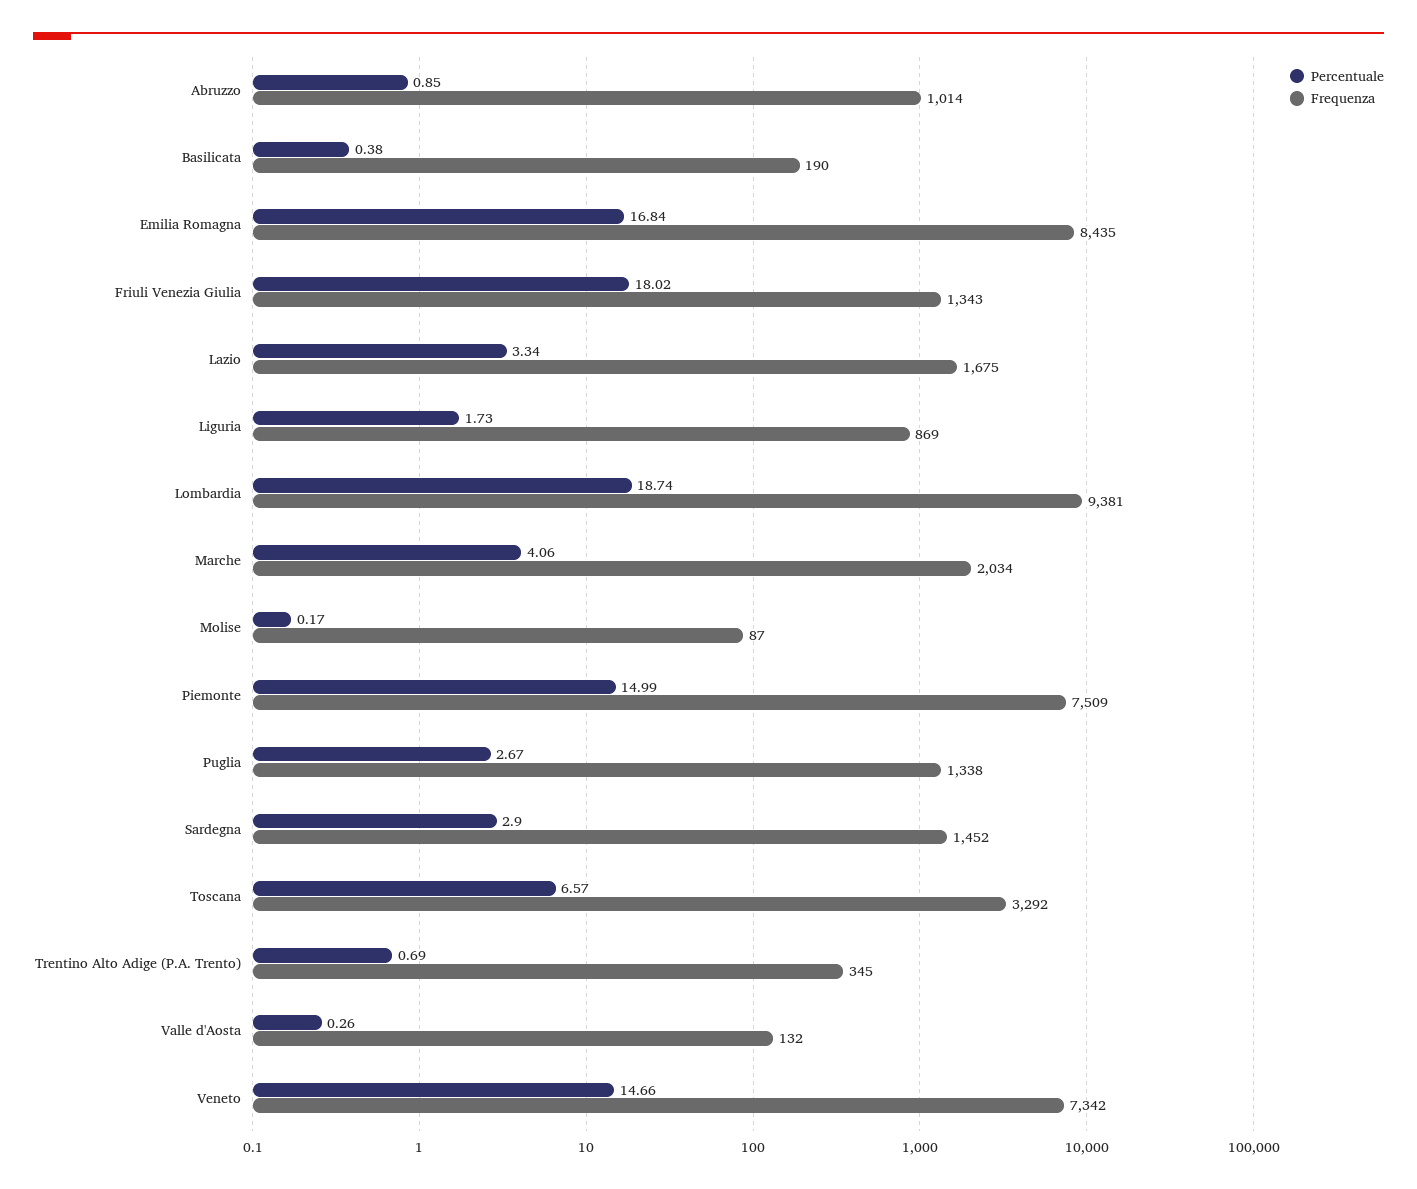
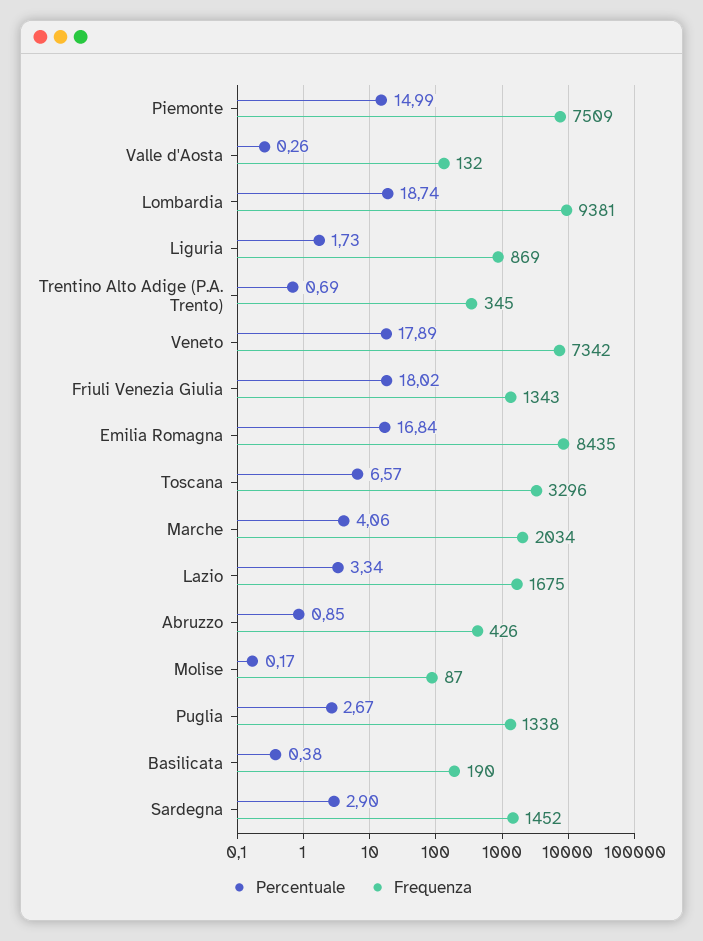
Frequenza, Abruzzo: 1014 -> 426
Frequenza, Toscana: 3292 -> 3296
Percentuale, Veneto: 14.66 -> 17.89

